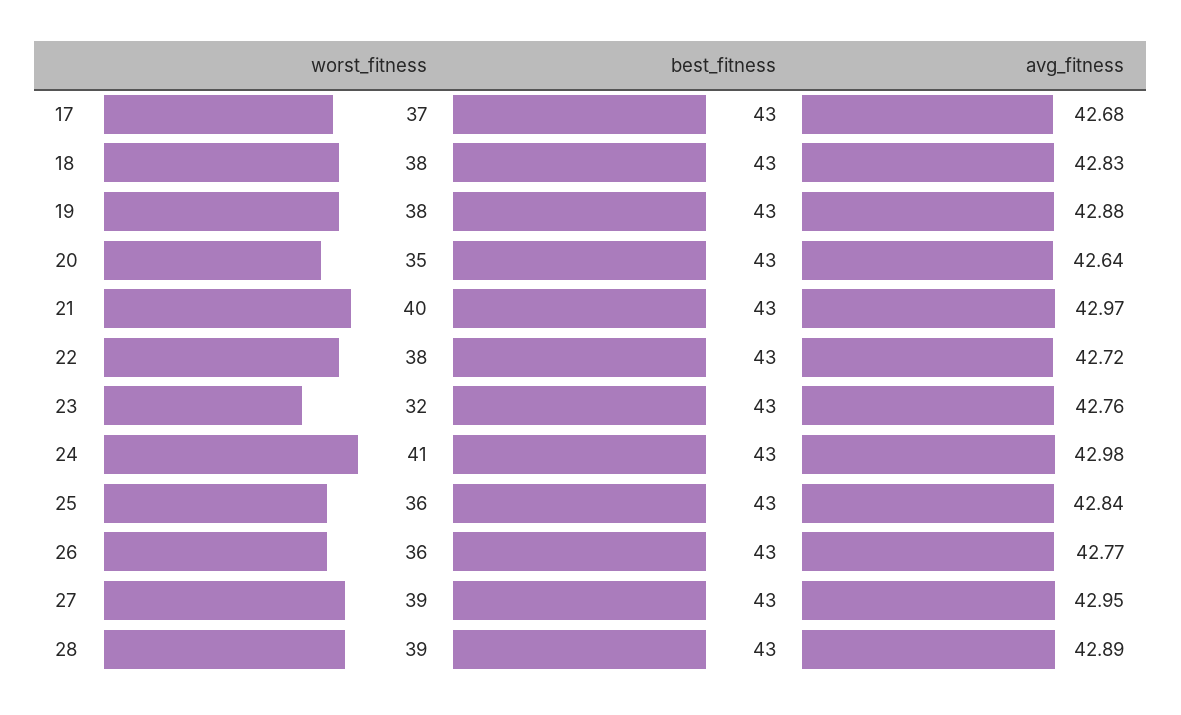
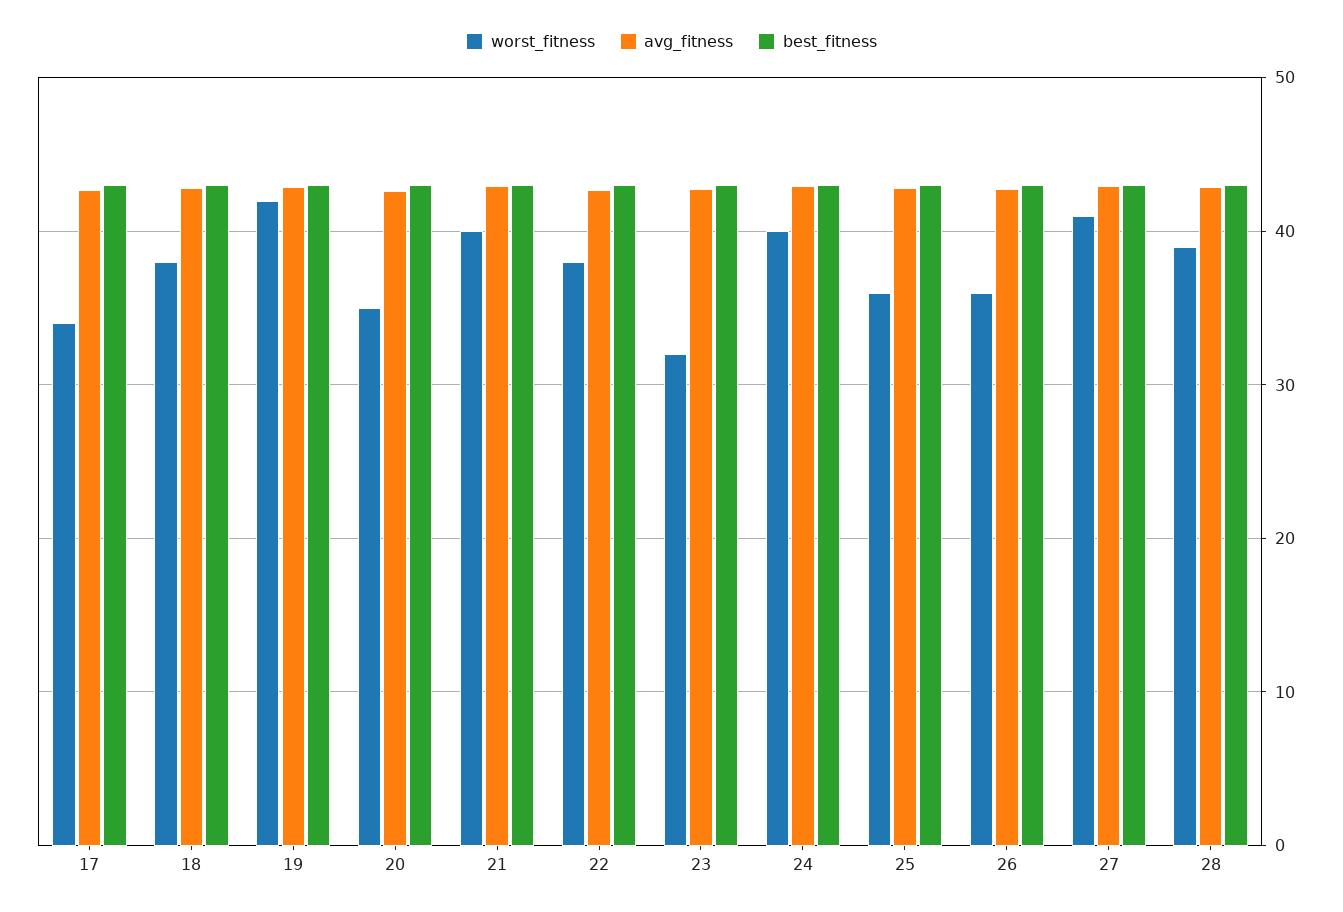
worst_fitness, 17: 37 -> 34
worst_fitness, 19: 38 -> 42
worst_fitness, 24: 41 -> 40
worst_fitness, 27: 39 -> 41

